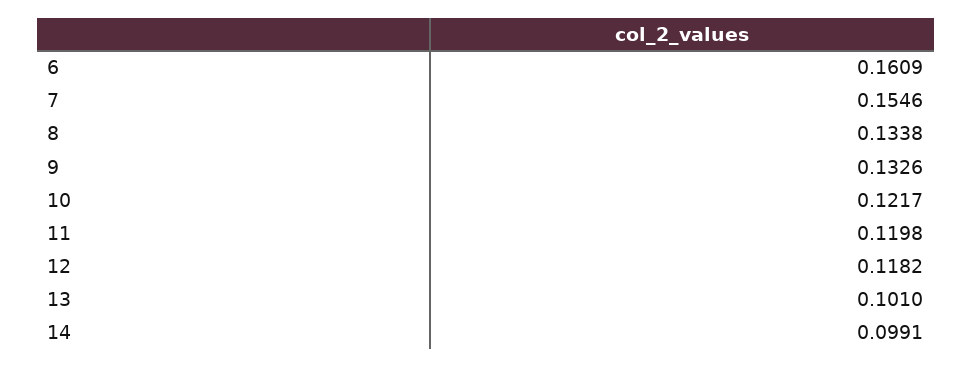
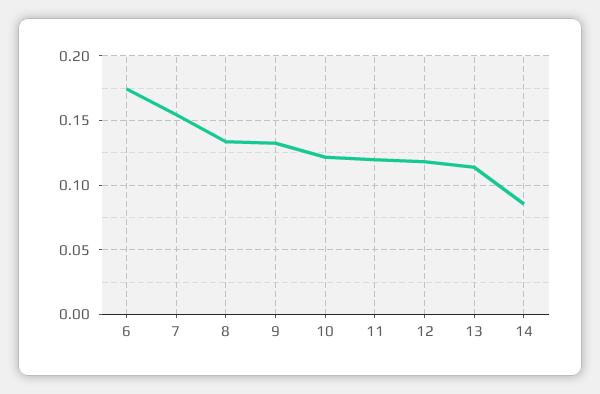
6: 0.1609 -> 0.175
13: 0.101 -> 0.115
14: 0.0991 -> 0.085

